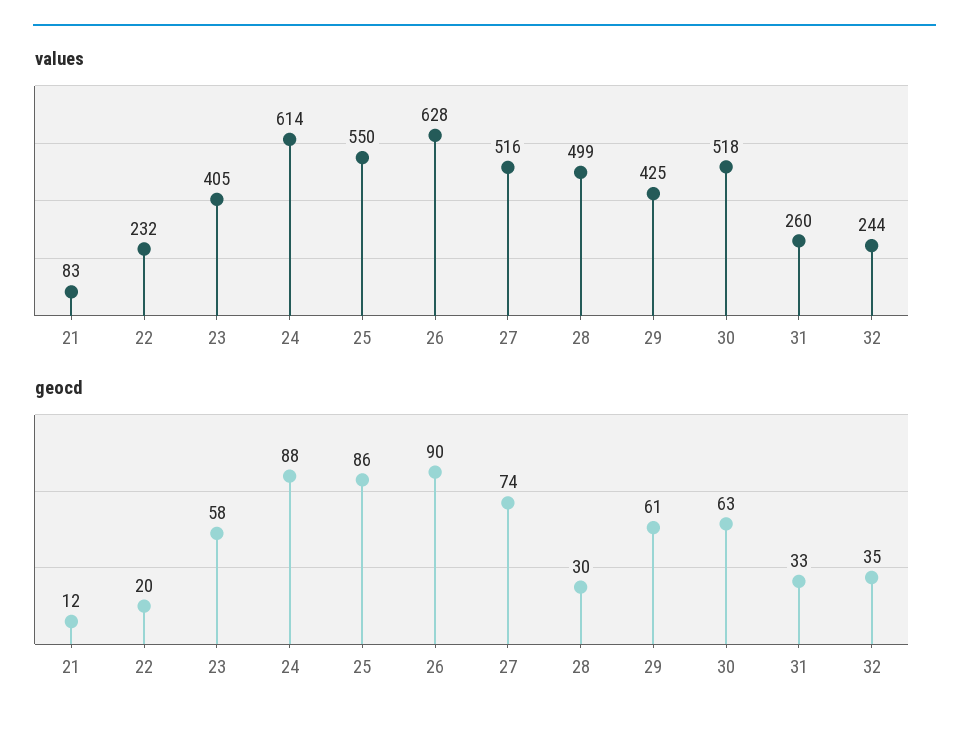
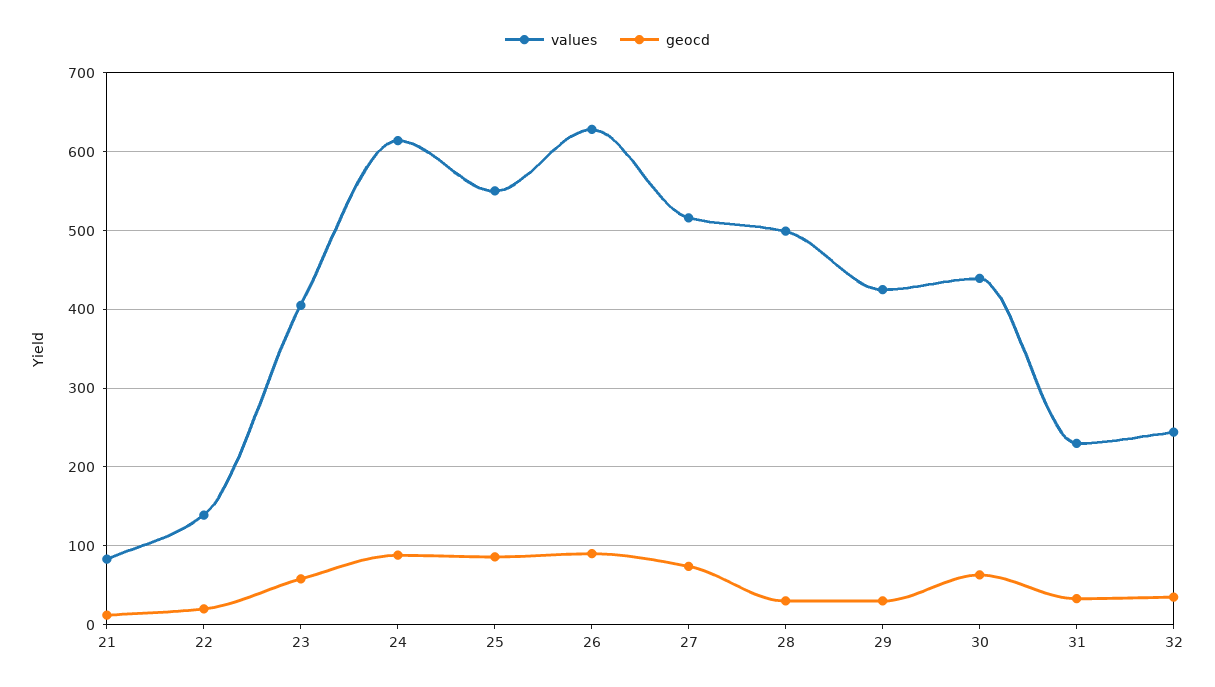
values, 22: 232 -> 140
values, 30: 518 -> 440
values, 31: 260 -> 230
geocd, 29: 61 -> 30

